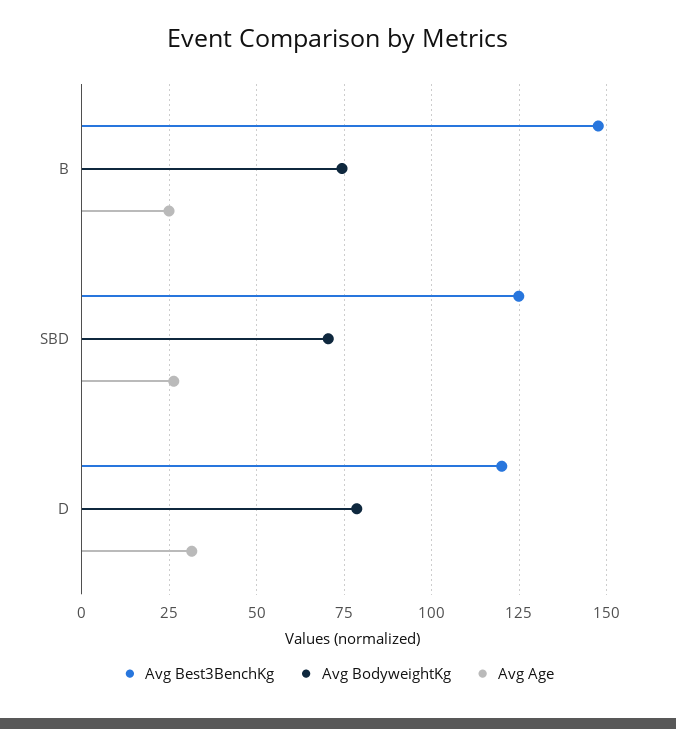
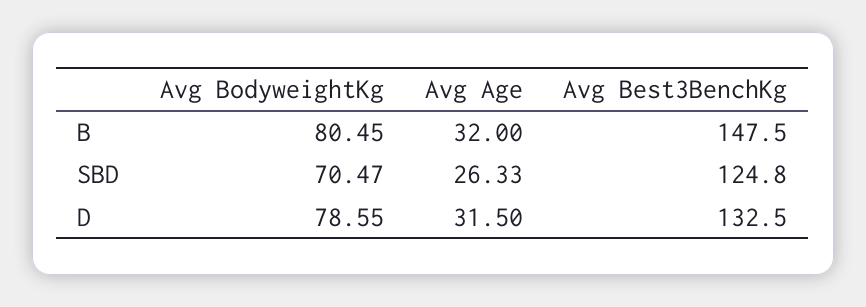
Avg BodyweightKg, B: 75 -> 80.45
Avg Age, B: 25 -> 32
Avg Best3BenchKg, D: 120 -> 132.5

